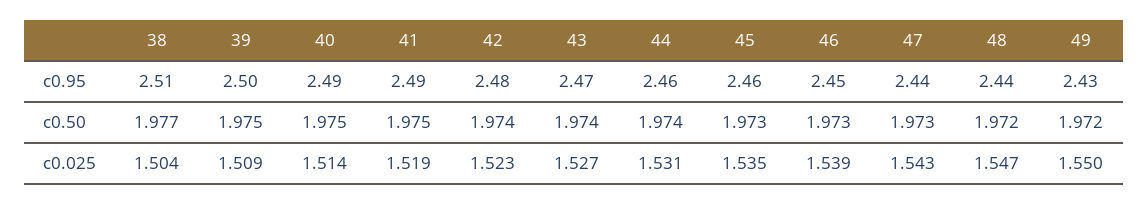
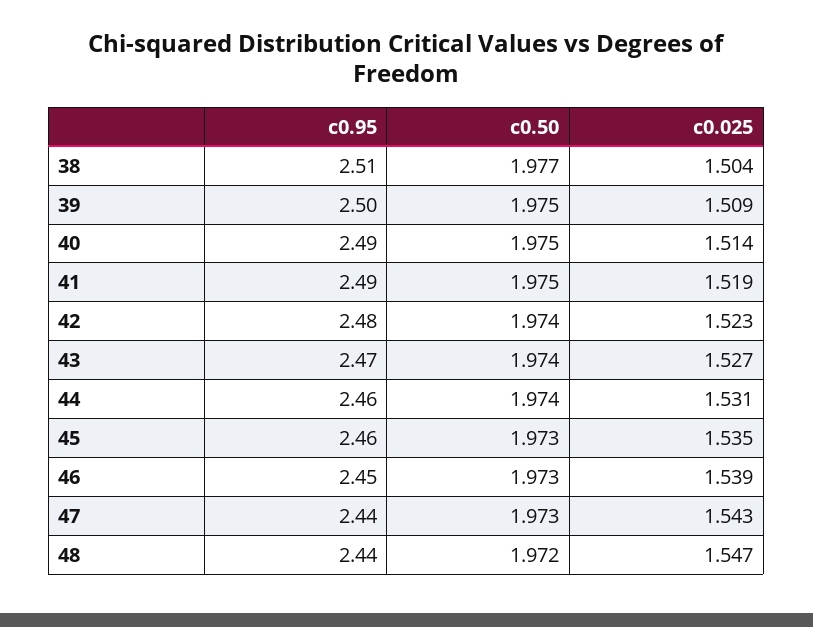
49, c0.95: 2.43 -> none
49, c0.50: 1.972 -> none
49, c0.025: 1.55 -> none

